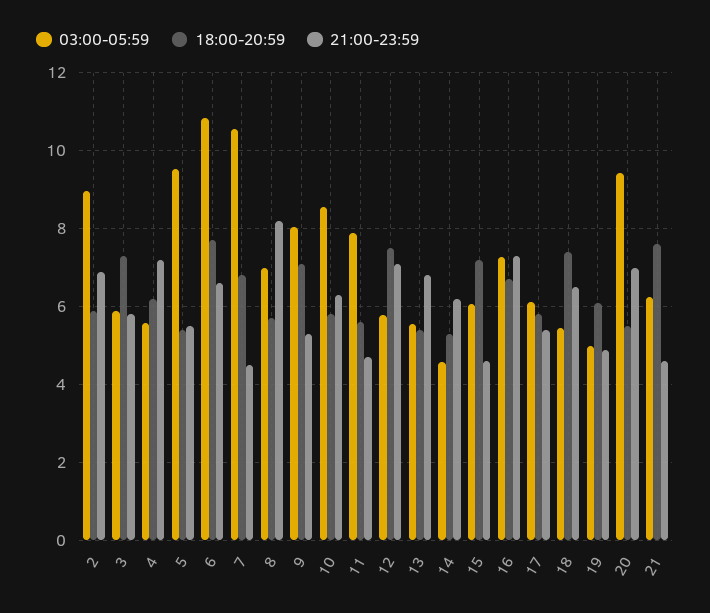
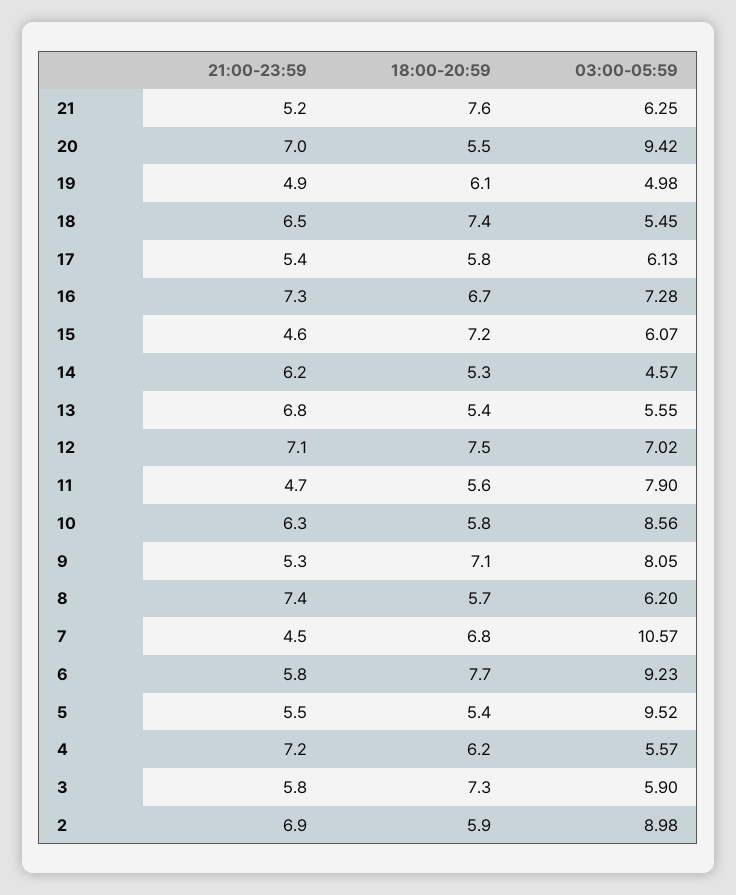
03:00-05:59, 6: 10.8 -> 9.23
21:00-23:59, 6: 6.6 -> 5.8
03:00-05:59, 8: 7 -> 6.2
21:00-23:59, 8: 8.2 -> 7.4
03:00-05:59, 12: 5.8 -> 7.02
21:00-23:59, 21: 4.6 -> 5.2

